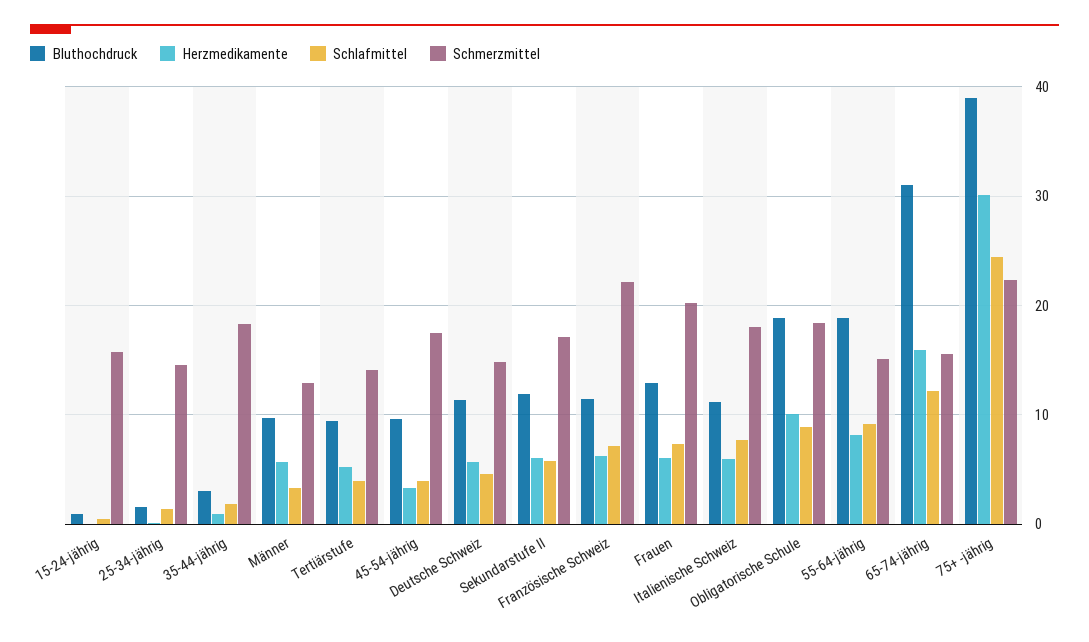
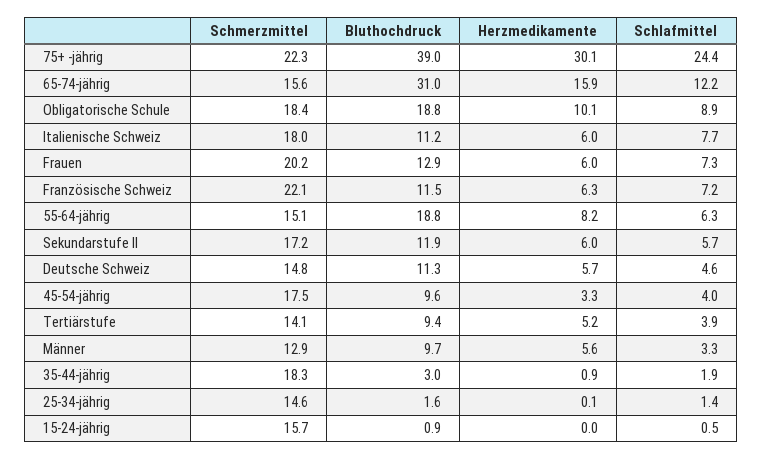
Schlafmittel, 55-64-jährig: 9 -> 6.3

